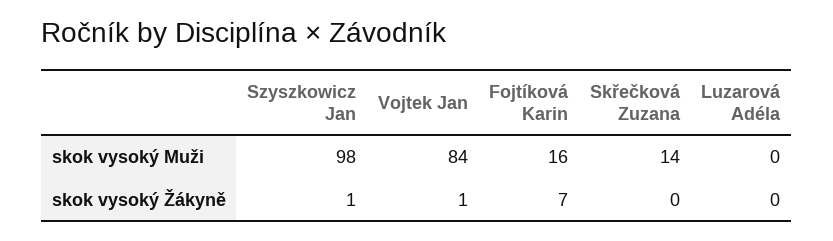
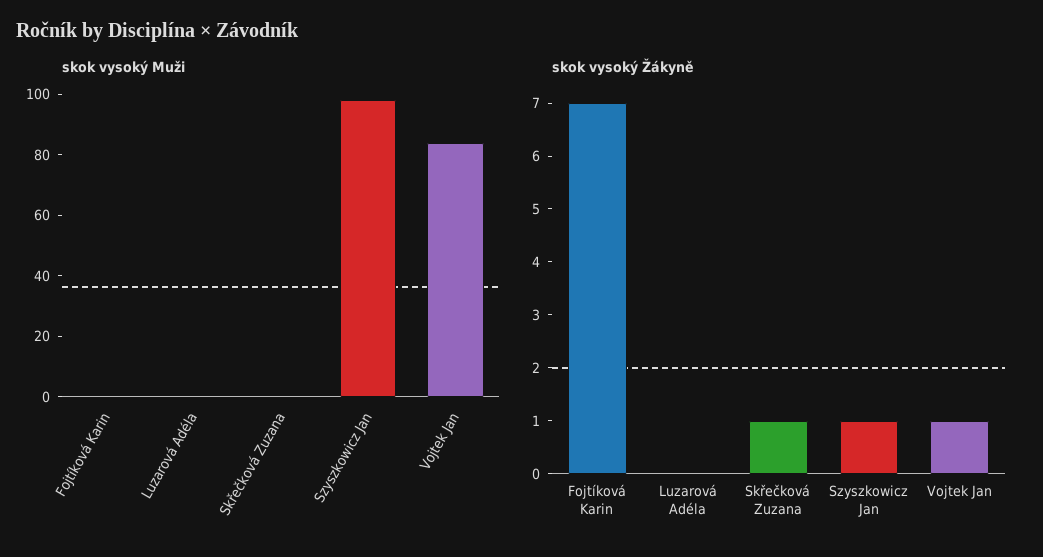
skok vysoký Muži, Fojtíková Karin: 16 -> 0
skok vysoký Muži, Skřečková Zuzana: 14 -> 0
skok vysoký Žákyně, Skřečková Zuzana: 0 -> 1

